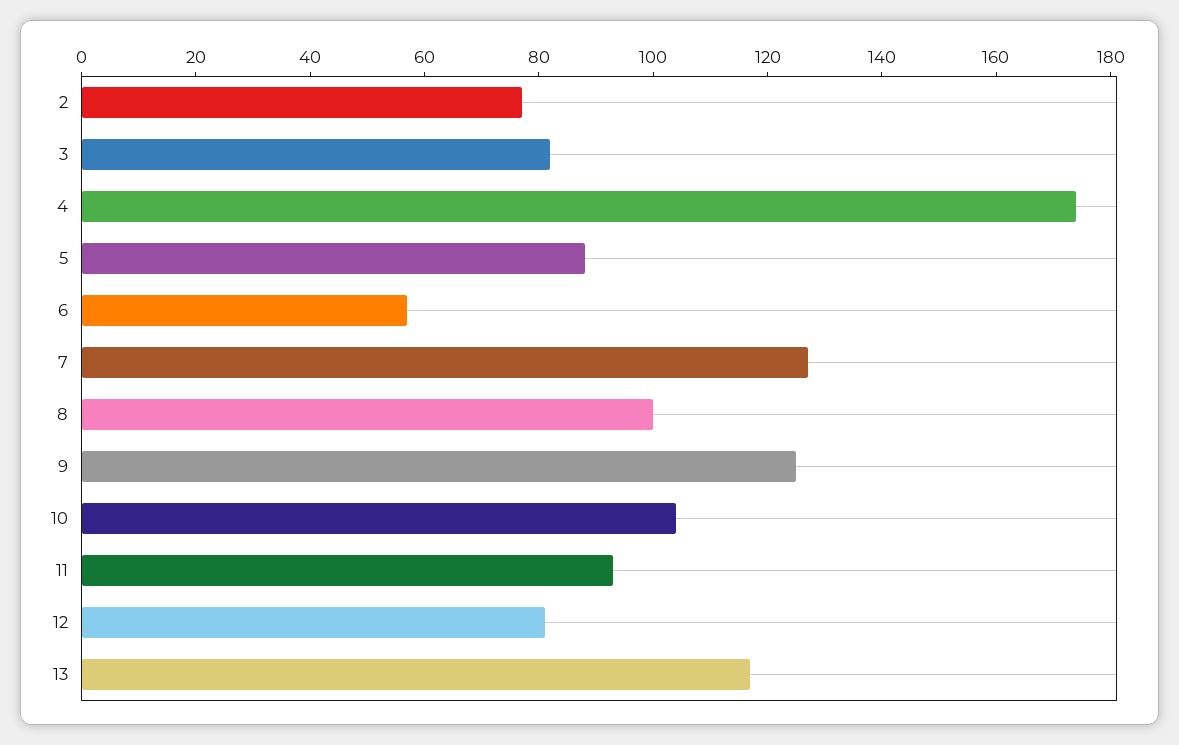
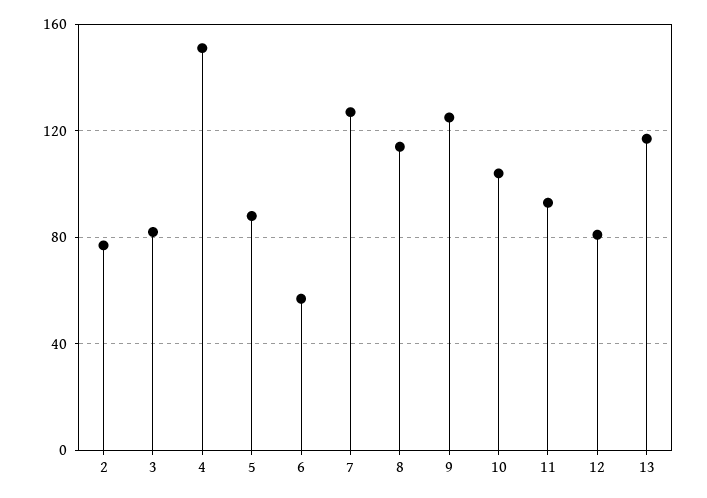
4: 175 -> 150
8: 100 -> 115

